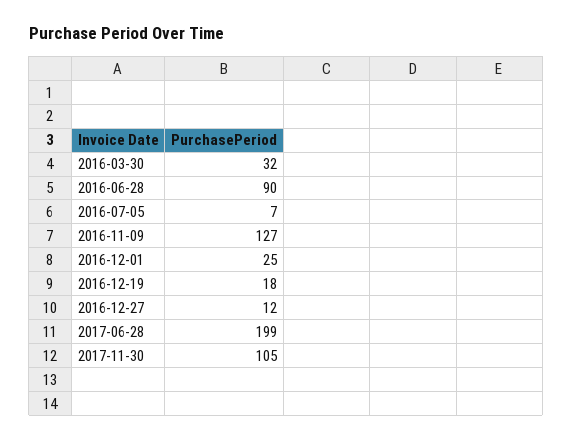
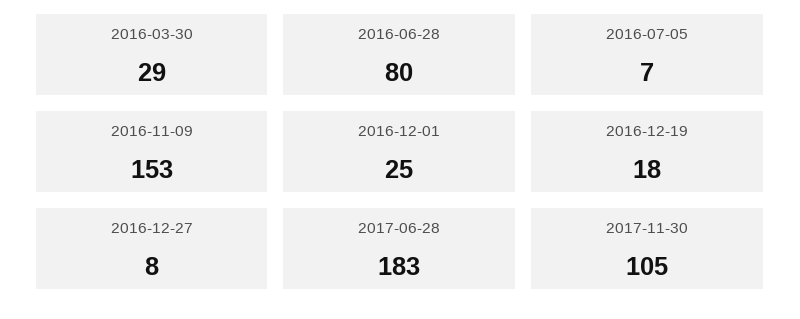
2016-03-30: 32 -> 29
2016-06-28: 90 -> 80
2016-11-09: 127 -> 153
2016-12-27: 12 -> 8
2017-06-28: 199 -> 183

